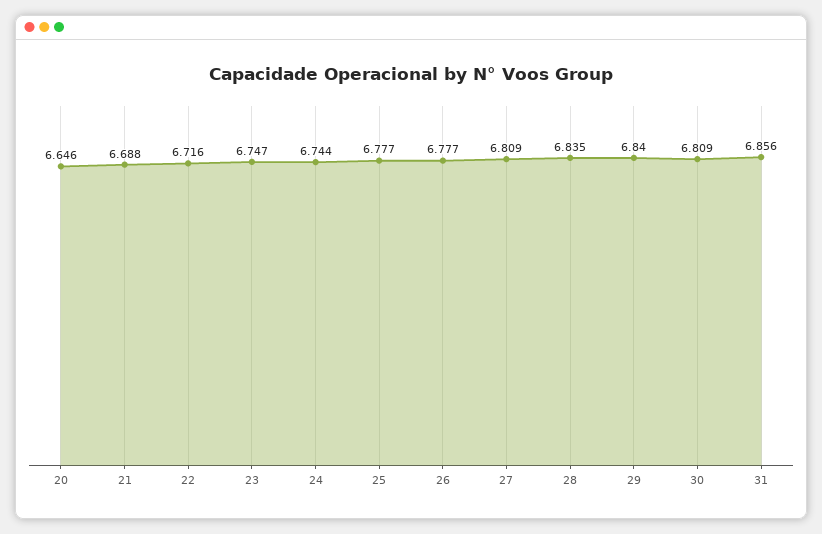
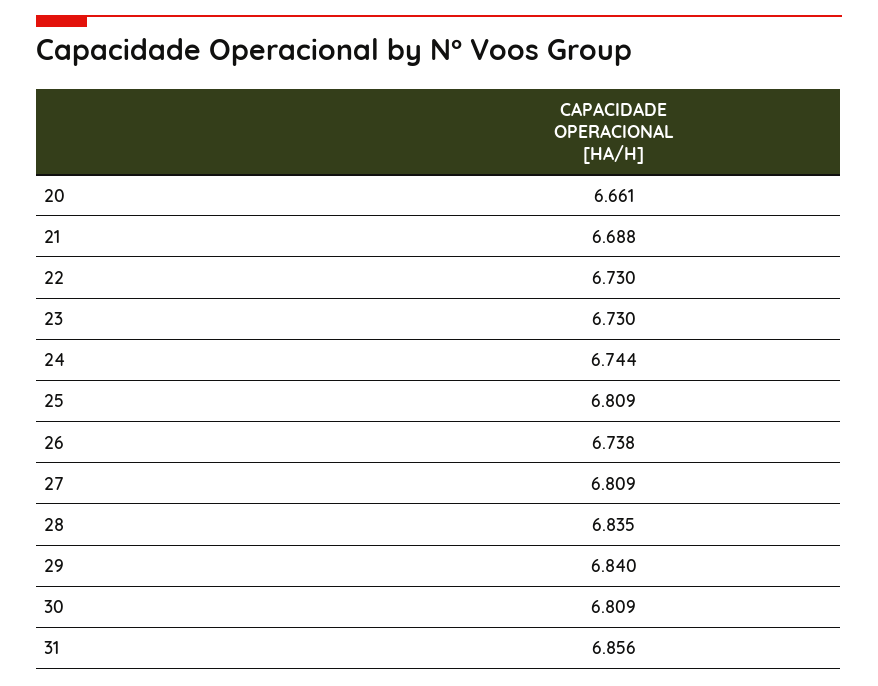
20: 6.646 -> 6.661
22: 6.716 -> 6.73
23: 6.747 -> 6.73
25: 6.777 -> 6.809
26: 6.777 -> 6.738

